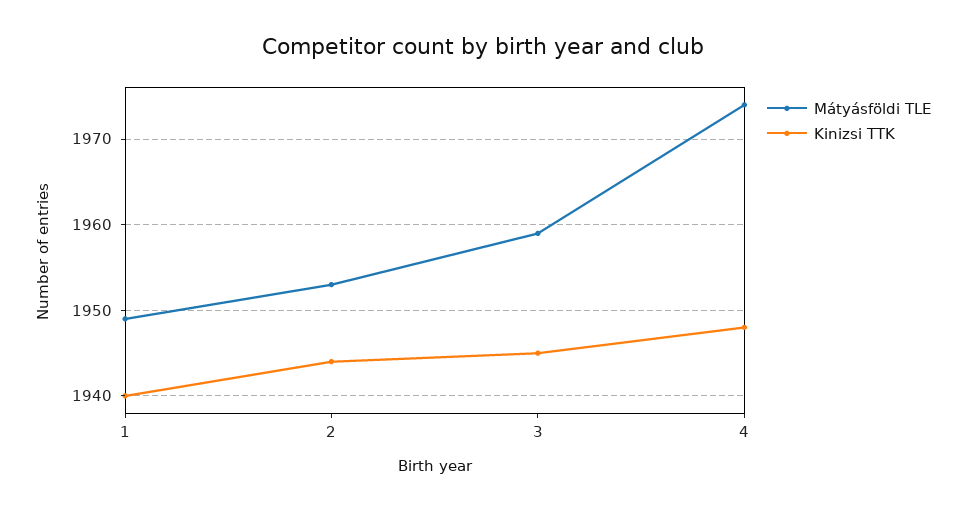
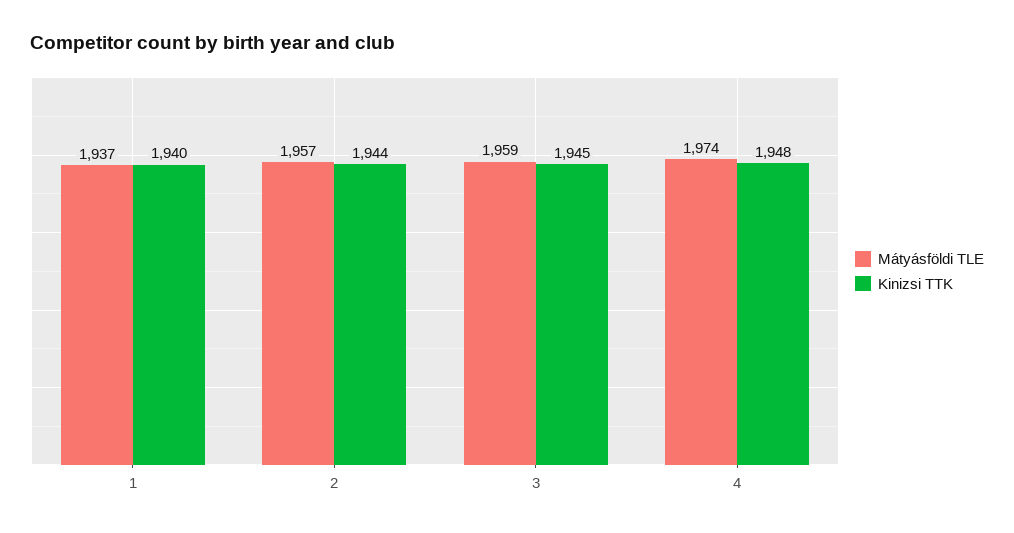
Mátyásföldi TLE, 1: 1949 -> 1937
Mátyásföldi TLE, 2: 1953 -> 1957

